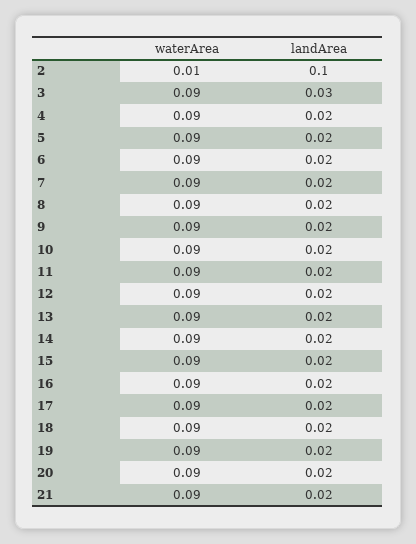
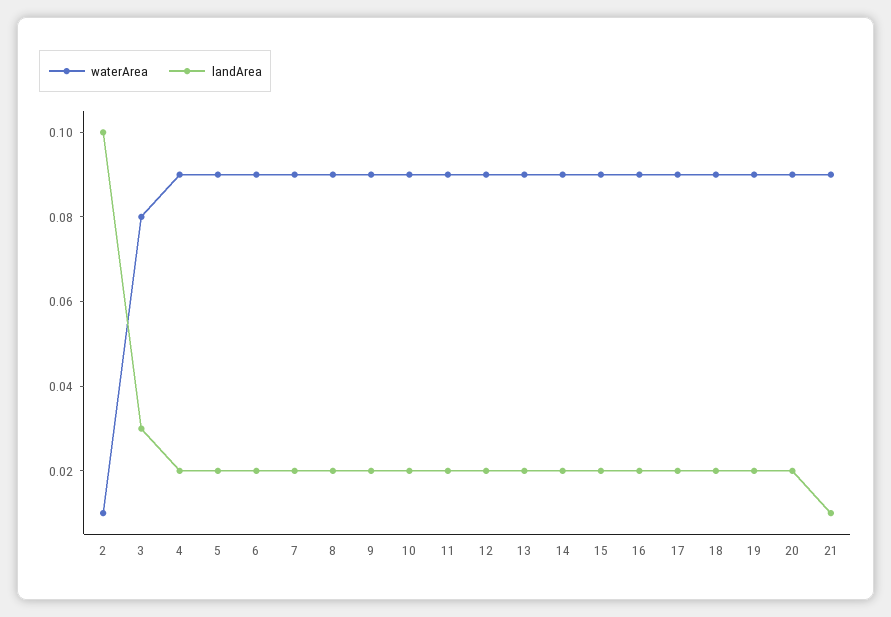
waterArea, 3: 0.09 -> 0.08
landArea, 21: 0.02 -> 0.01

